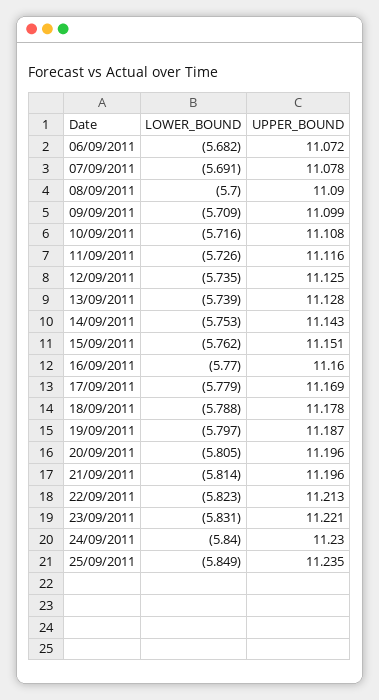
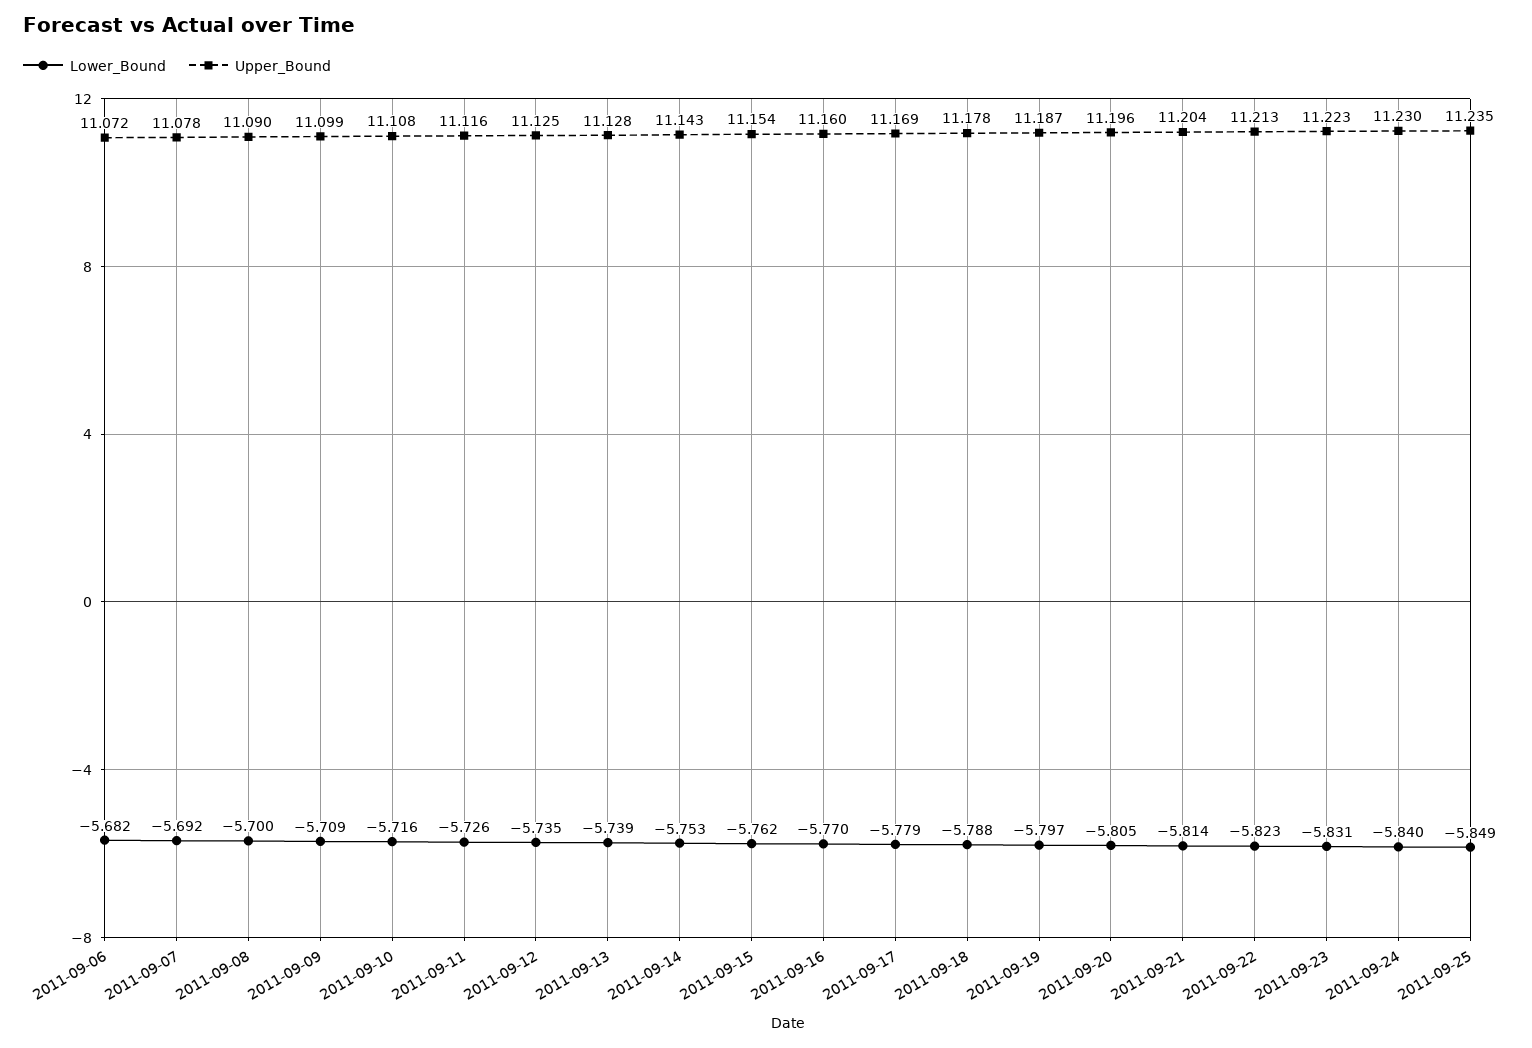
LOWER_BOUND, 07/09/2011: -5.691 -> -5.692
UPPER_BOUND, 15/09/2011: 11.151 -> 11.154
UPPER_BOUND, 21/09/2011: 11.196 -> 11.204
UPPER_BOUND, 23/09/2011: 11.221 -> 11.223

